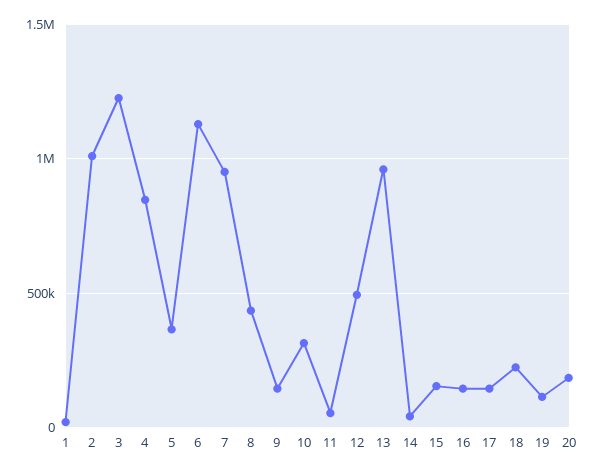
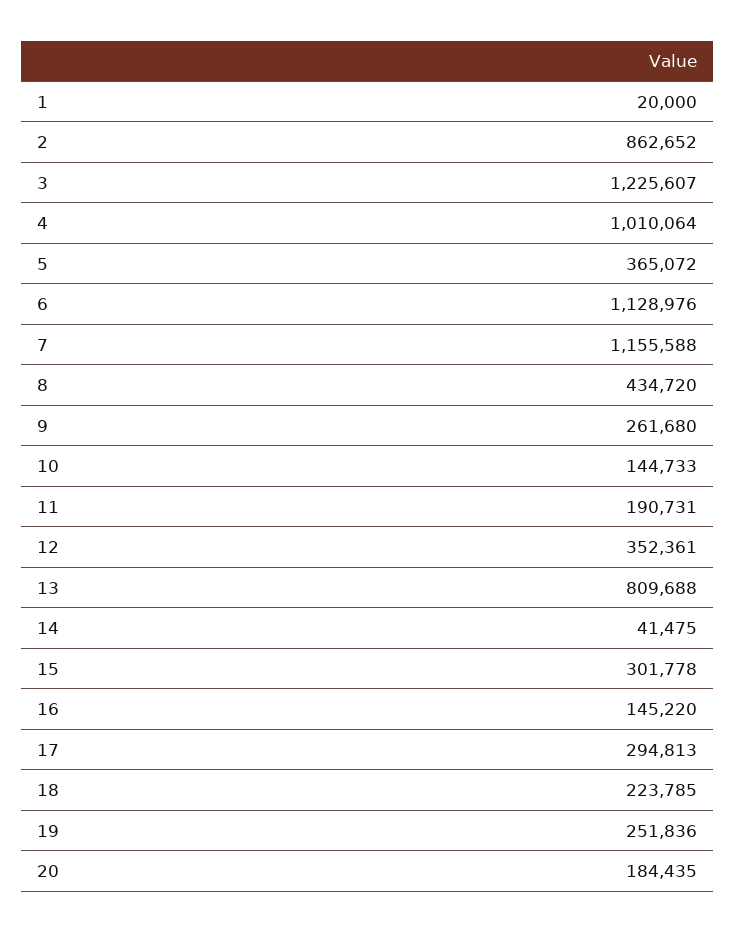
2: 1000000 -> 862652
4: 850000 -> 1010064
7: 950000 -> 1155588
9: 150000 -> 261680
10: 300000 -> 144733
11: 50000 -> 190731
12: 500000 -> 352361
13: 950000 -> 809688
15: 150000 -> 301778
17: 150000 -> 294813
19: 100000 -> 251836

